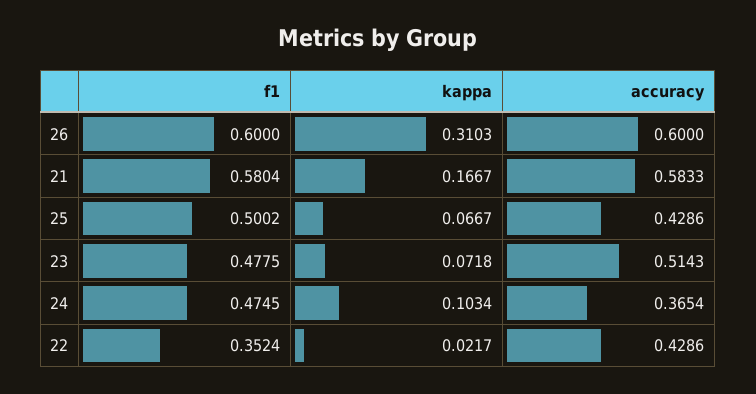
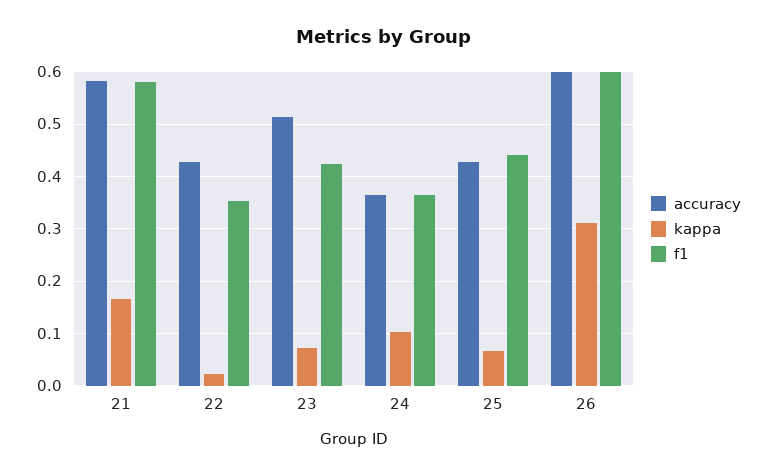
f1, 25: 0.5002 -> 0.44
f1, 23: 0.4775 -> 0.42
f1, 24: 0.4745 -> 0.36

